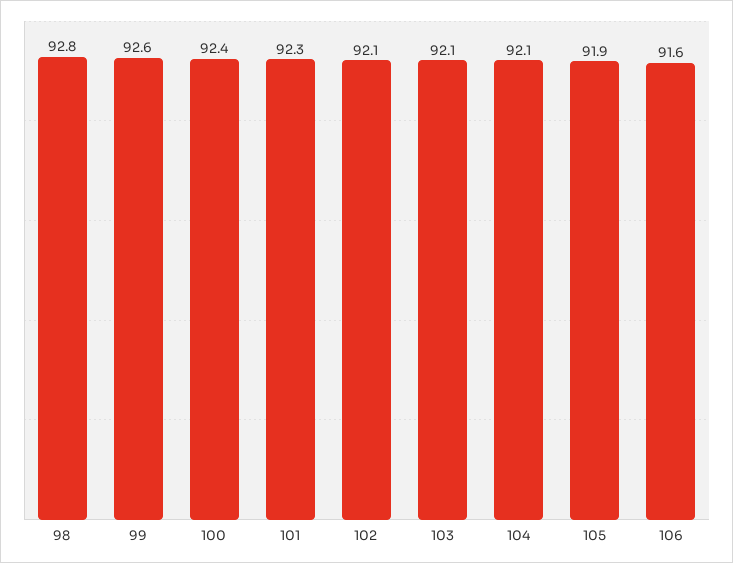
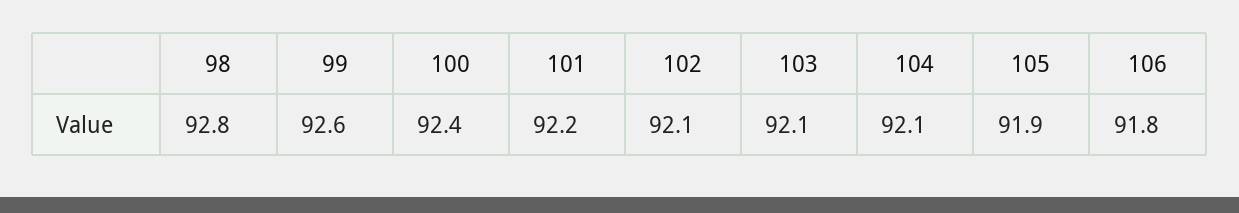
101: 92.3 -> 92.2
106: 91.6 -> 91.8

